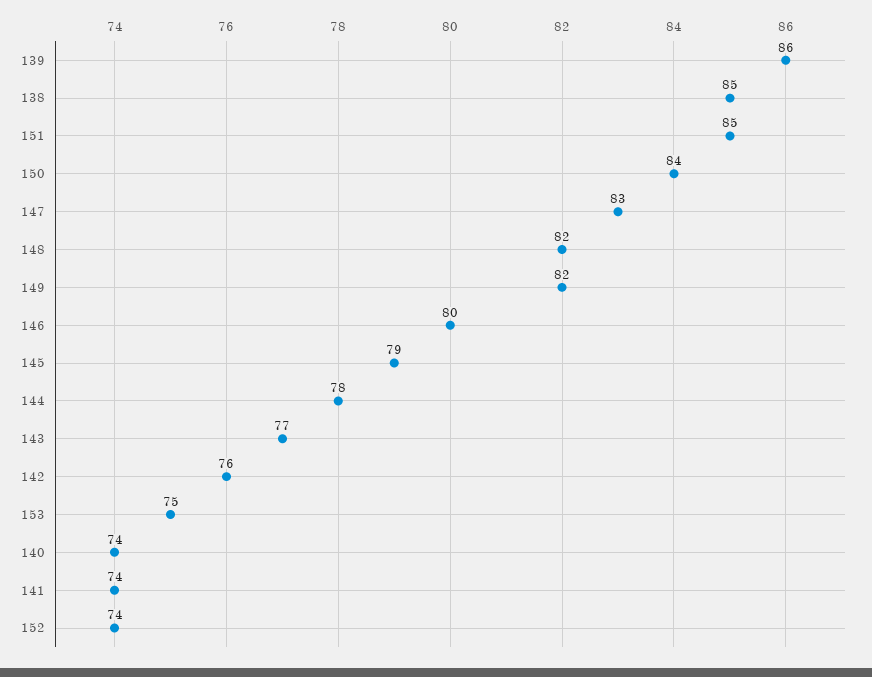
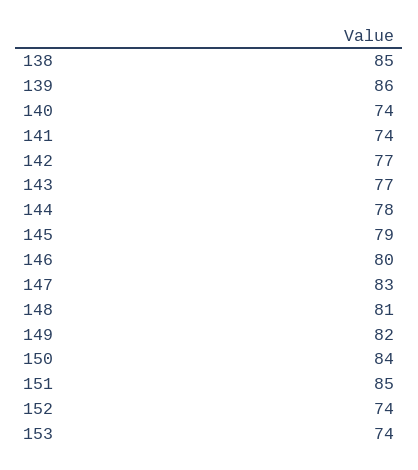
148: 82 -> 81
142: 76 -> 77
153: 75 -> 74

